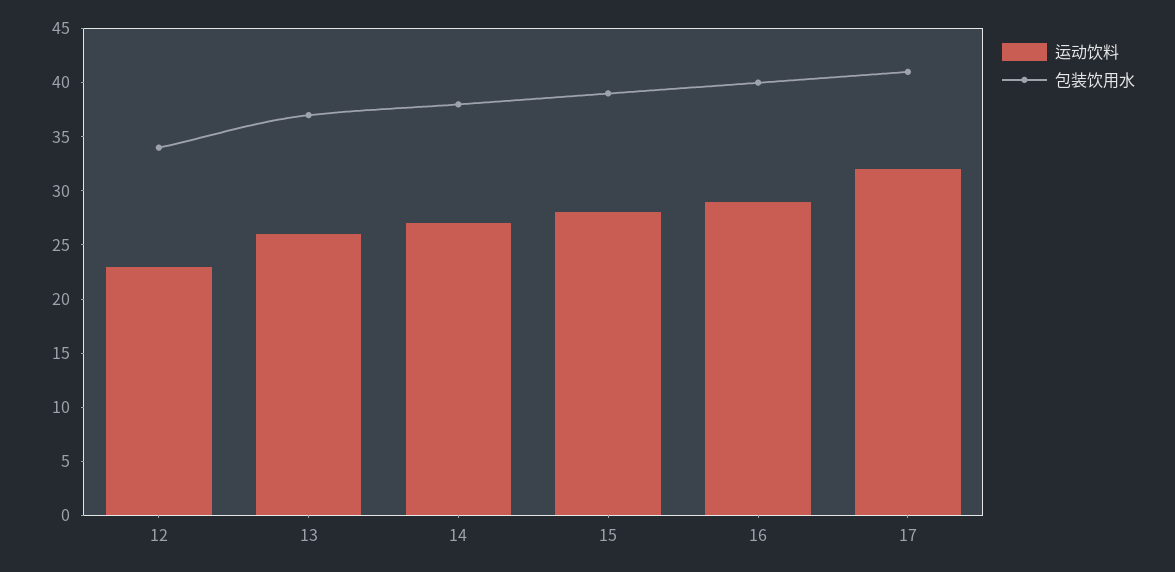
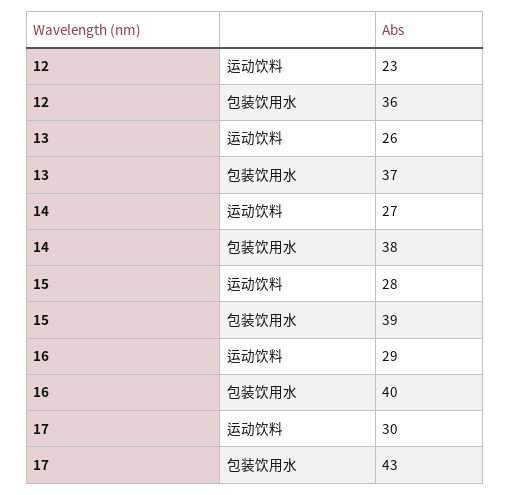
包装饮用水, 12: 34 -> 36
运动饮料, 17: 32 -> 30
包装饮用水, 17: 41 -> 43

